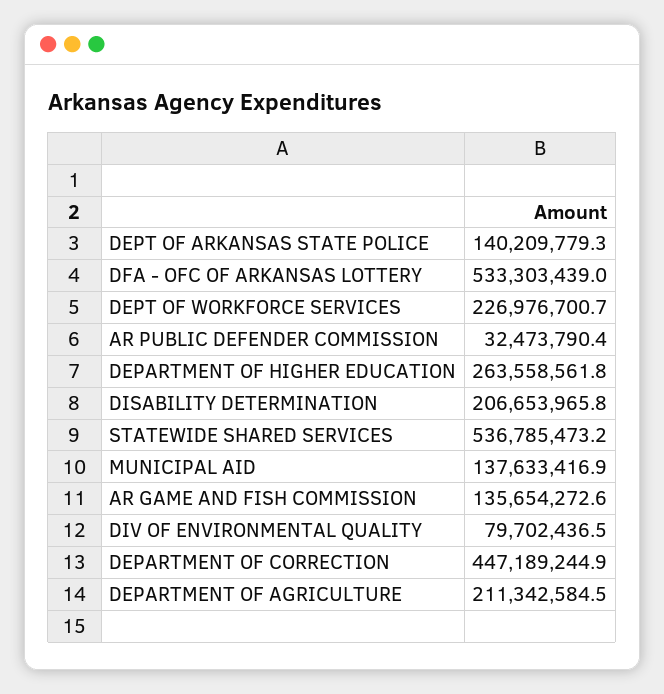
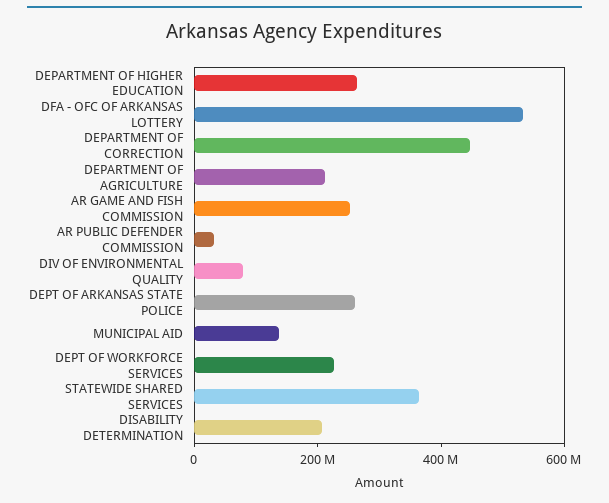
DEPT OF ARKANSAS STATE POLICE: 140209779.3 -> 250000000
STATEWIDE SHARED SERVICES: 536785473.2 -> 350000000
AR GAME AND FISH COMMISSION: 135654272.6 -> 250000000

